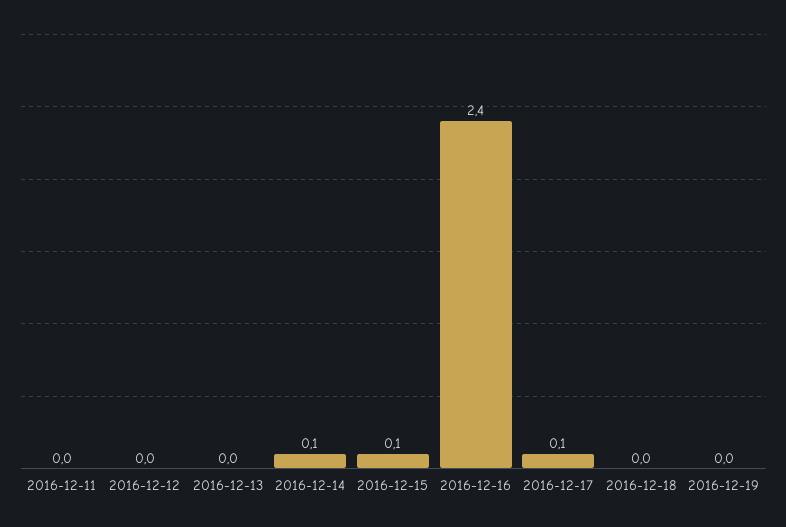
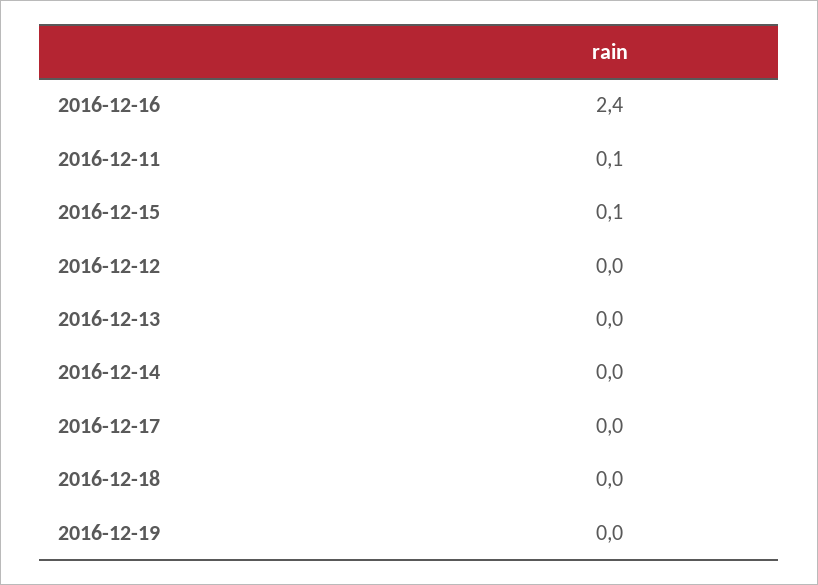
2016-12-11: 0 -> 0.1
2016-12-14: 0.1 -> 0
2016-12-17: 0.1 -> 0

